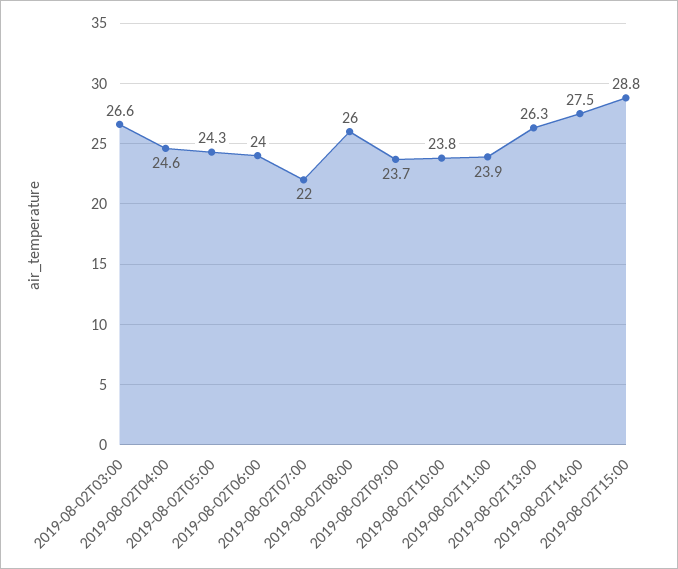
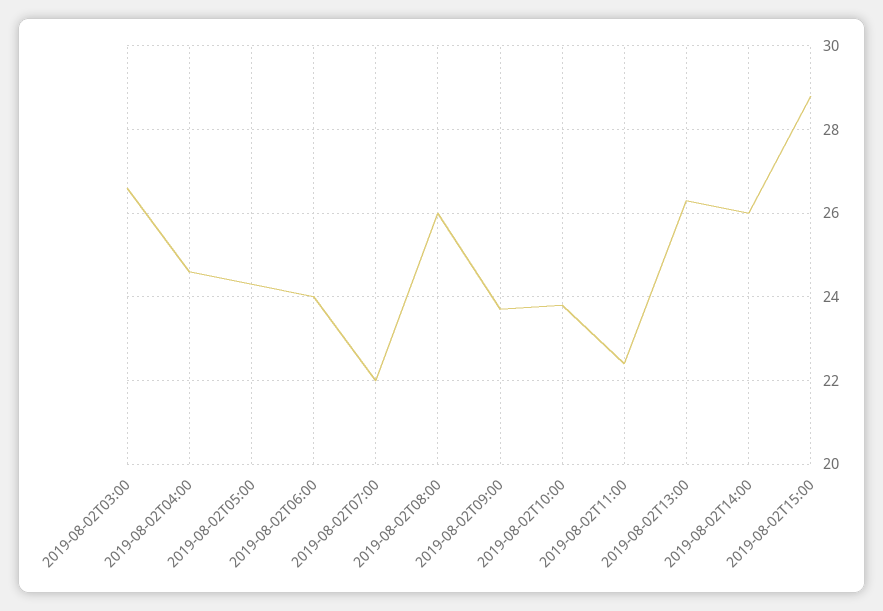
2019-08-02T11:00: 23.9 -> 22.5
2019-08-02T14:00: 27.5 -> 26

